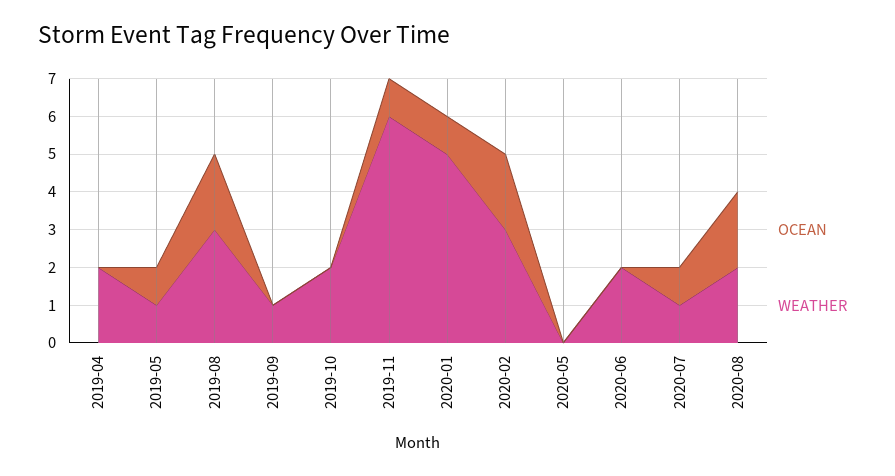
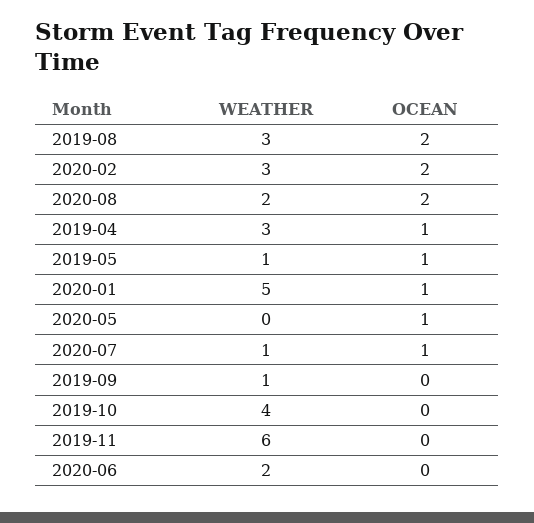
OCEAN, 2019-04: 0 -> 1
WEATHER, 2019-04: 2 -> 3
WEATHER, 2019-10: 2 -> 4
OCEAN, 2019-11: 1 -> 0
OCEAN, 2020-05: 0 -> 1

